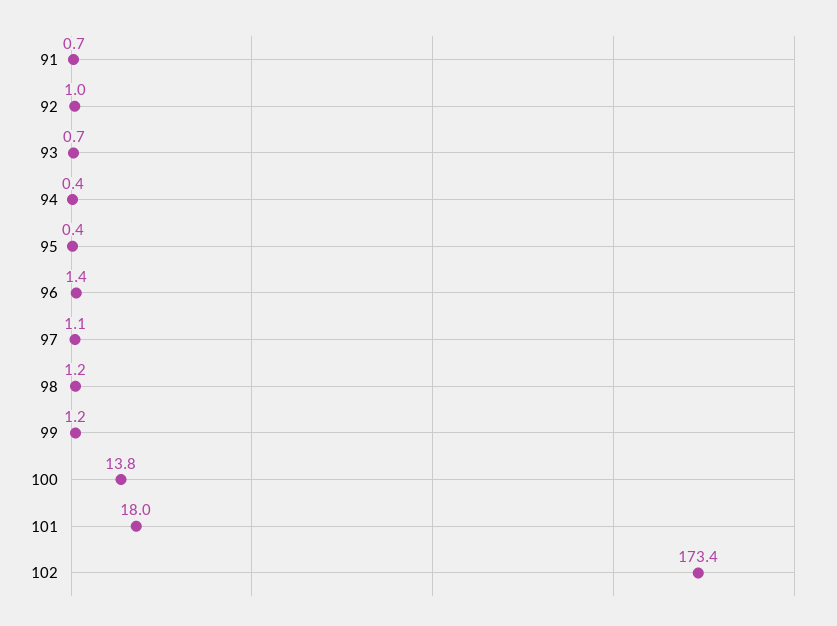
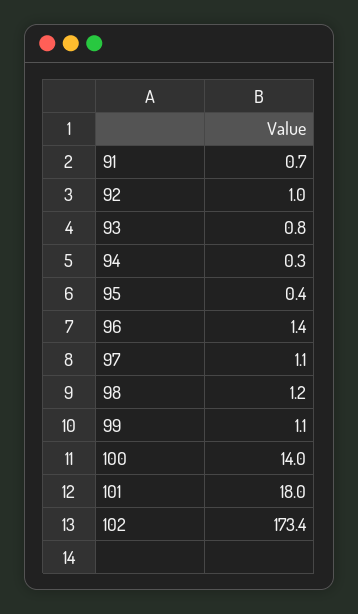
93: 0.7 -> 0.8
94: 0.4 -> 0.3
99: 1.2 -> 1.1
100: 13.8 -> 14

